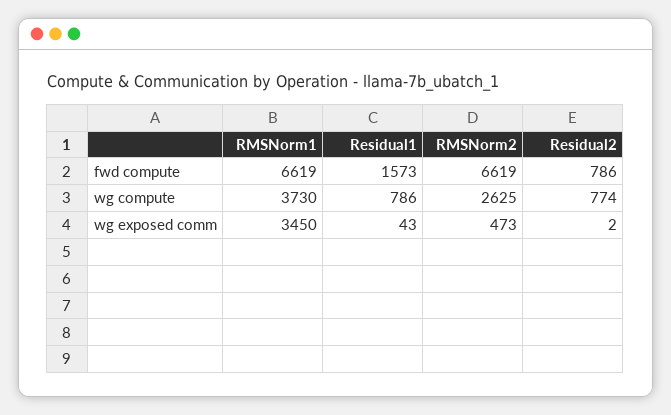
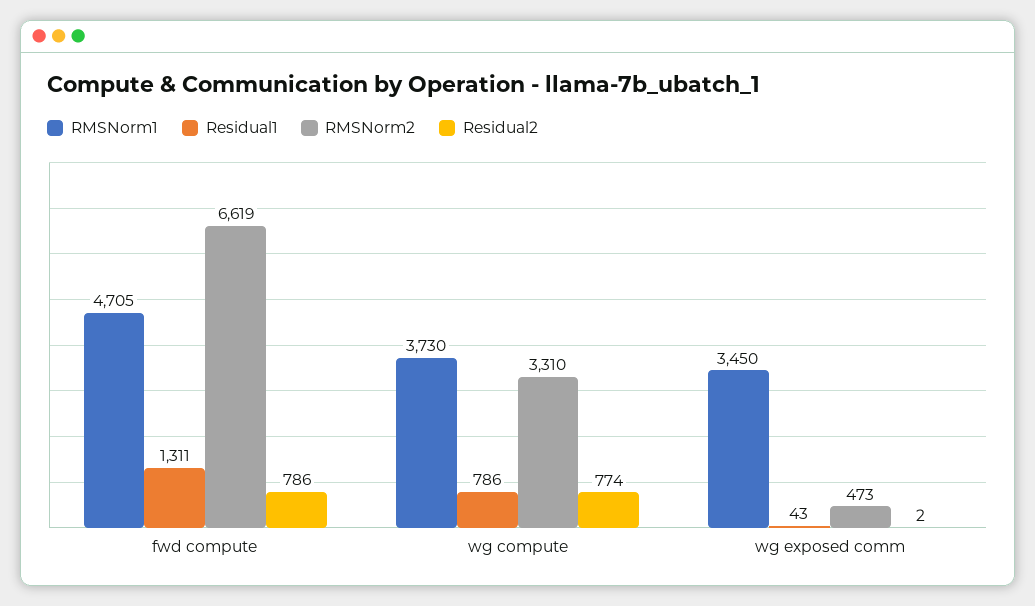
RMSNorm1, fwd compute: 6619 -> 4705
Residual1, fwd compute: 1573 -> 1311
RMSNorm2, wg compute: 2625 -> 3310

